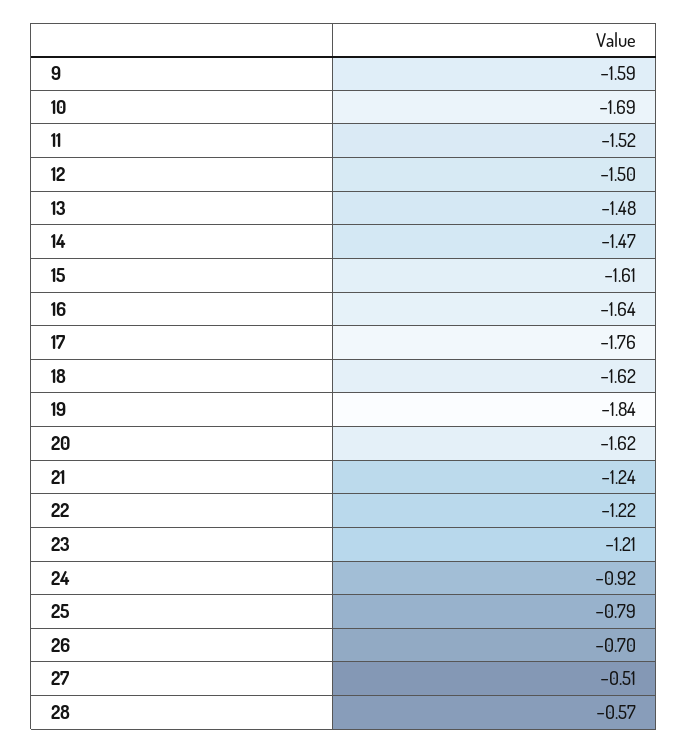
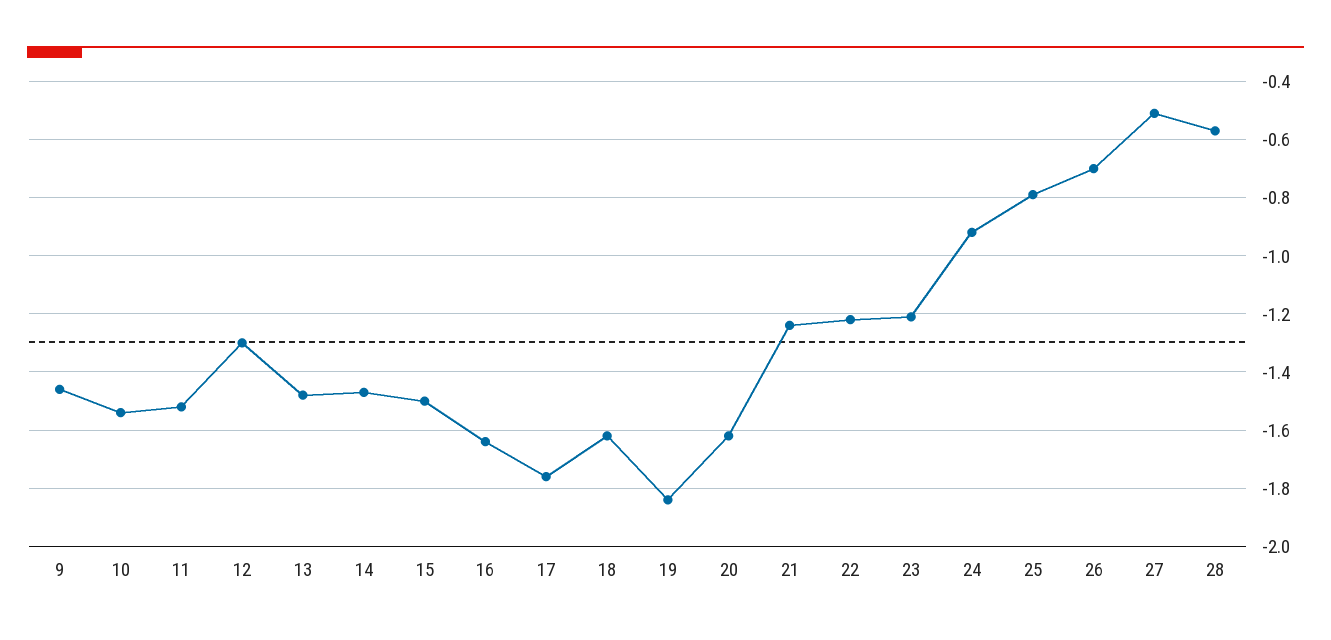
9: -1.59 -> -1.45
10: -1.69 -> -1.55
12: -1.5 -> -1.3
15: -1.61 -> -1.5

